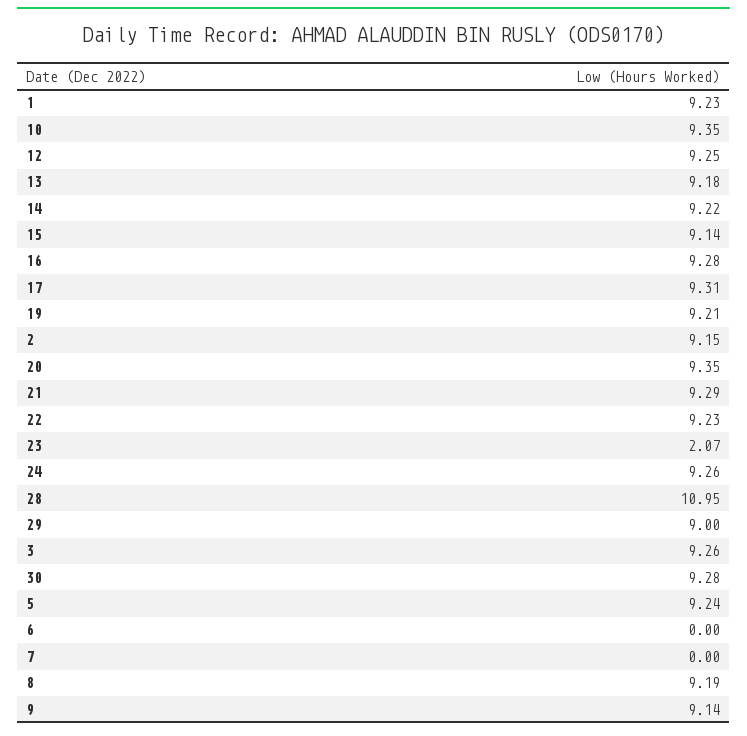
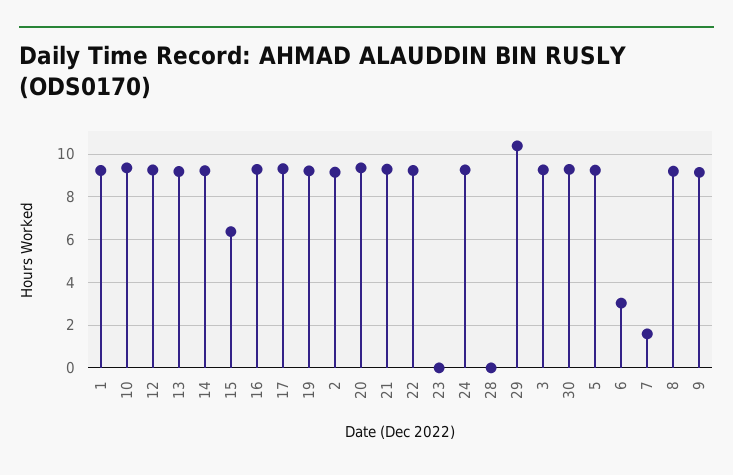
15: 9.14 -> 6.5
23: 2.07 -> 0
28: 10.95 -> 0
29: 9 -> 10.5
6: 0 -> 3
7: 0 -> 1.5

